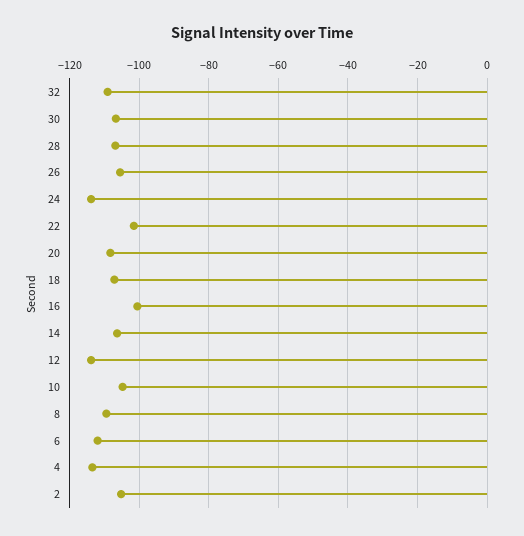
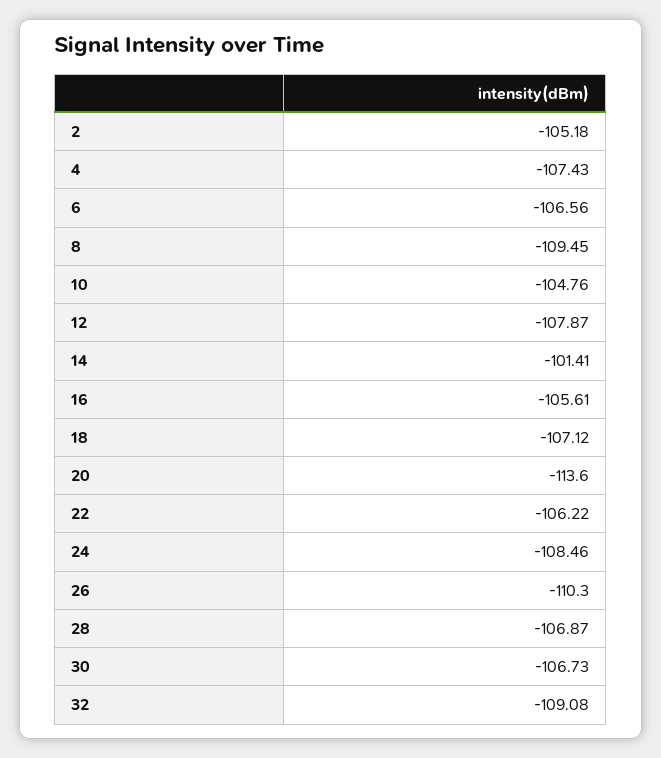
26: -106 -> -110.3
24: -114 -> -108.46
22: -102 -> -106.22
20: -108 -> -113.6
16: -100 -> -105.61
14: -106 -> -101.41
12: -114 -> -107.87
6: -112 -> -106.56
4: -114 -> -107.43

